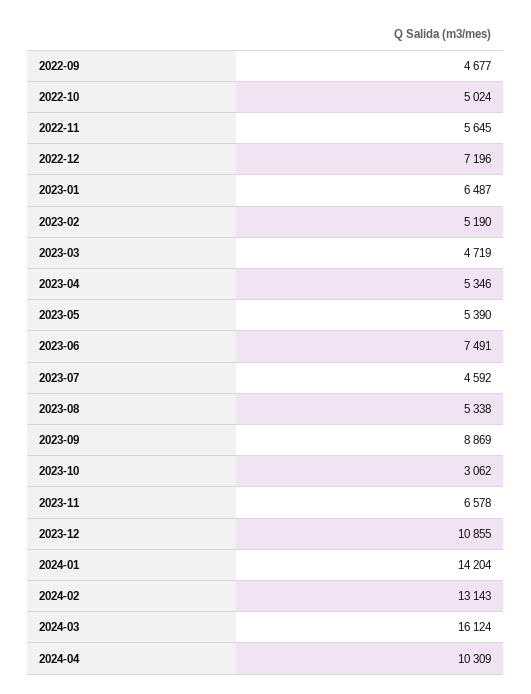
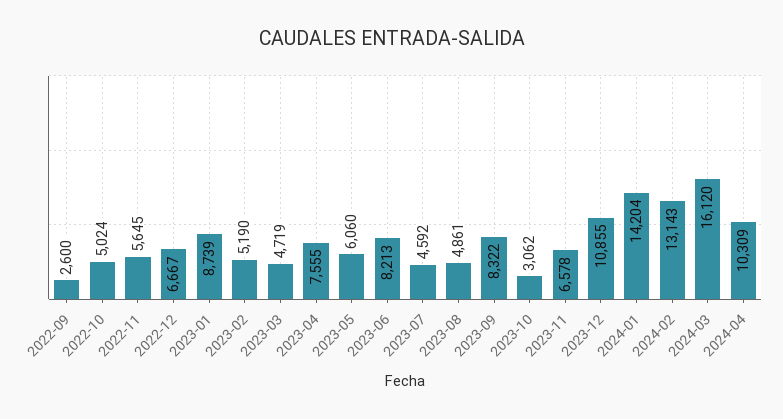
2022-09: 4677 -> 2600
2022-12: 7196 -> 6667
2023-01: 6487 -> 8739
2023-04: 5346 -> 7555
2023-05: 5390 -> 6060
2023-06: 7491 -> 8213
2023-08: 5338 -> 4861
2023-09: 8869 -> 8322
2024-03: 16124 -> 16120

